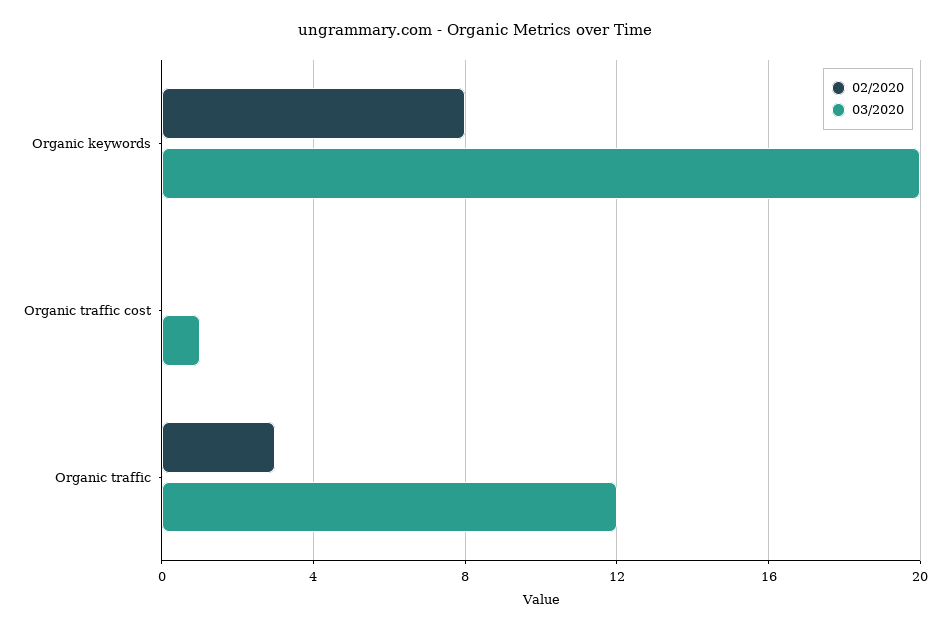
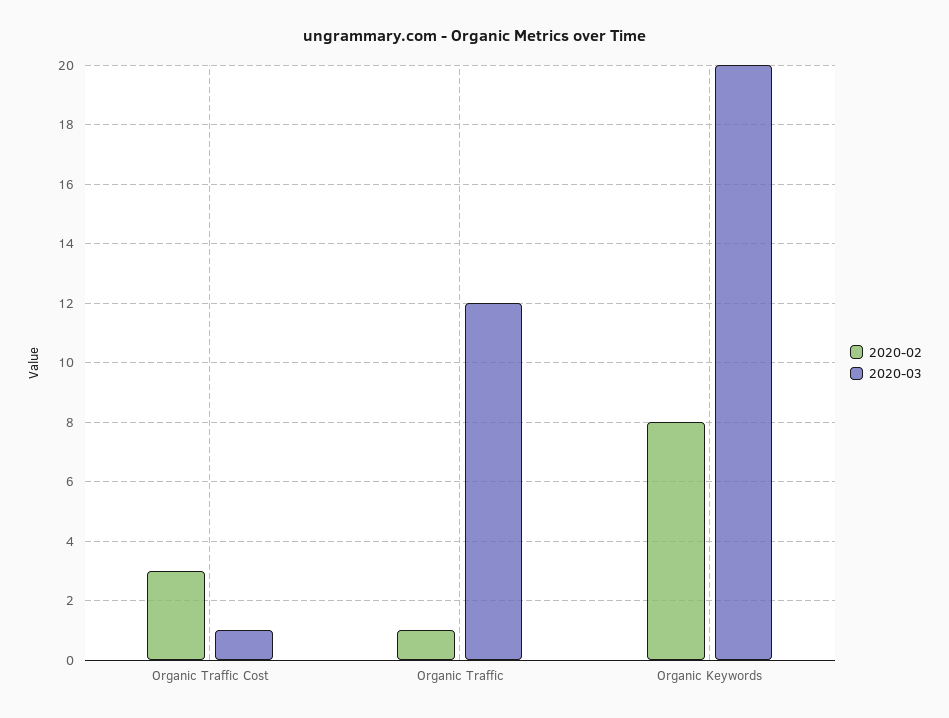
02/2020, Organic traffic cost: 0 -> 3
02/2020, Organic traffic: 3 -> 1

